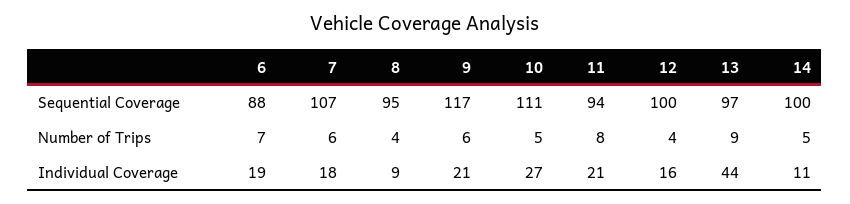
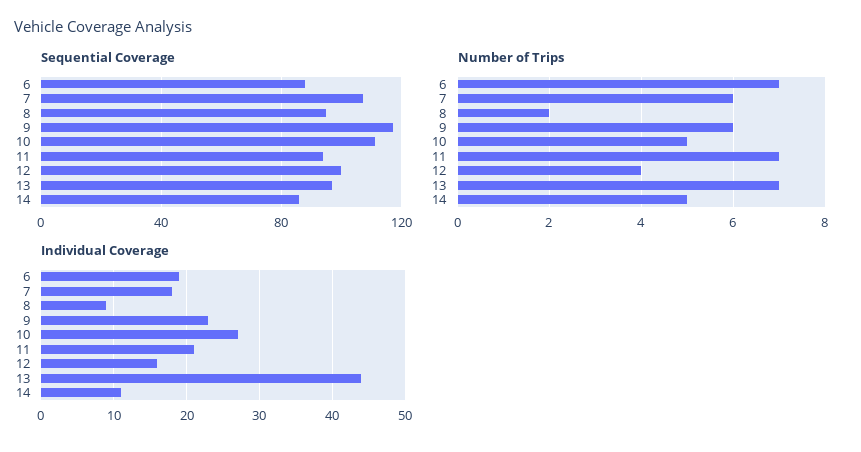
Sequential Coverage, 14: 100 -> 85
Number of Trips, 8: 4 -> 2
Number of Trips, 11: 8 -> 7
Number of Trips, 13: 9 -> 7
Individual Coverage, 9: 21 -> 23

